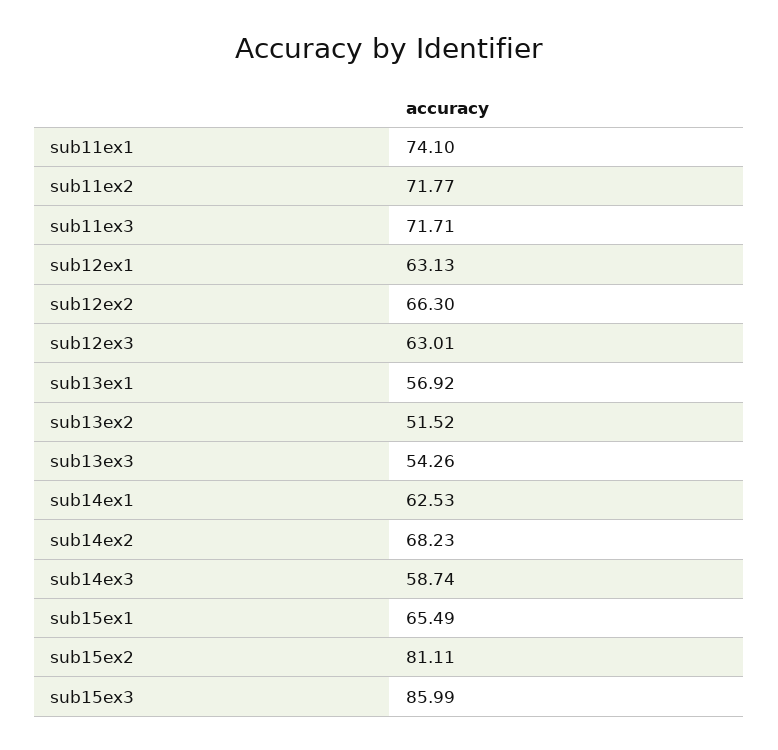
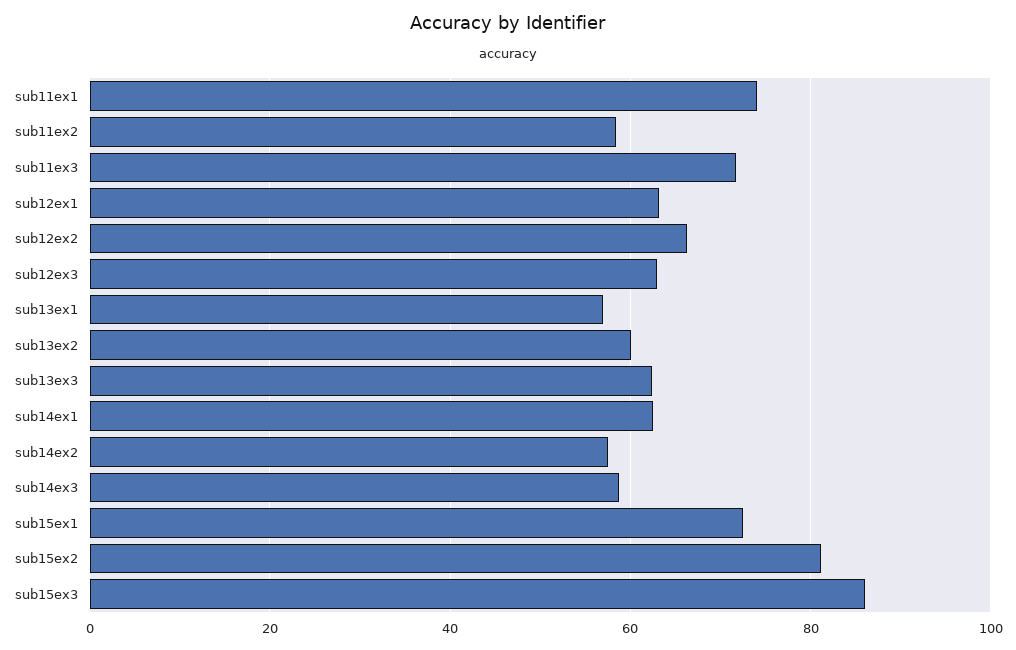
sub11ex2: 71.77 -> 58
sub13ex2: 51.52 -> 60
sub13ex3: 54.26 -> 62
sub14ex2: 68.23 -> 58
sub15ex1: 65.49 -> 72

